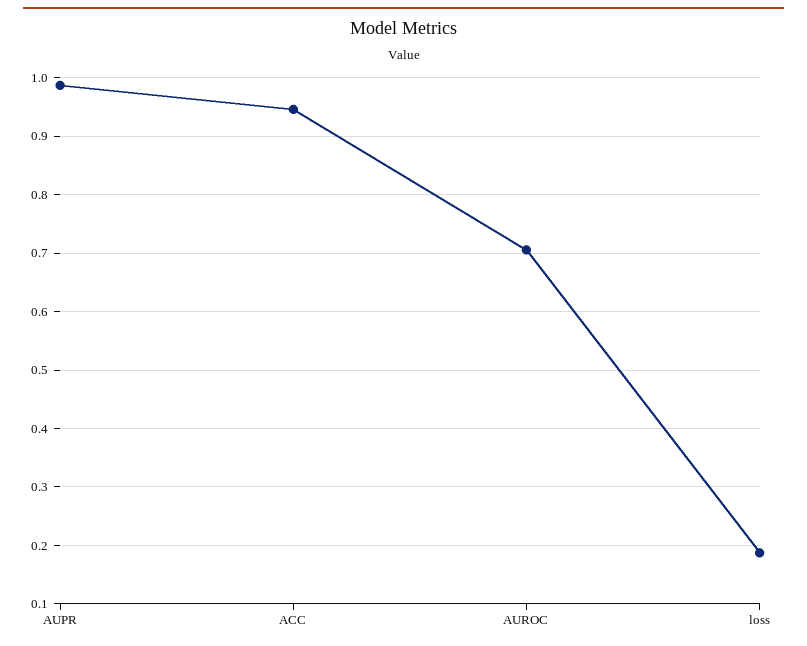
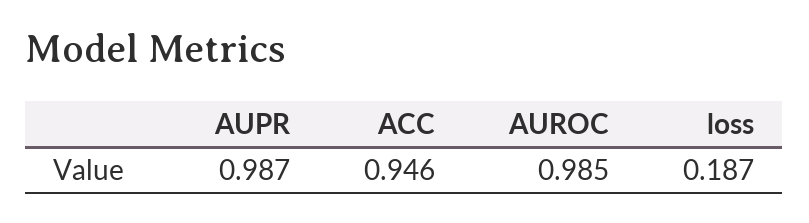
AUROC: 0.7 -> 0.985

